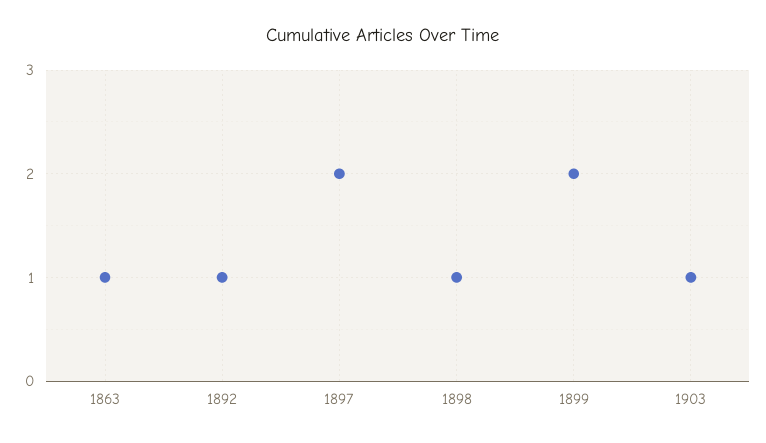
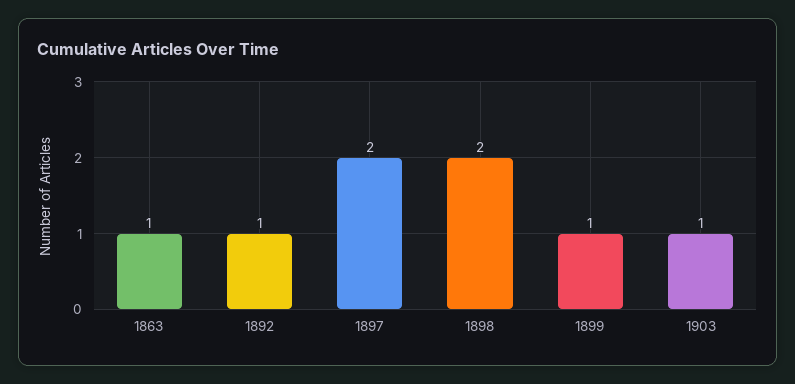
1898: 1 -> 2
1899: 2 -> 1

